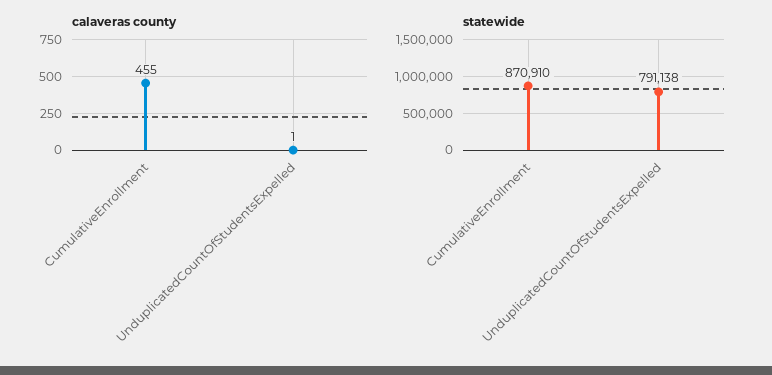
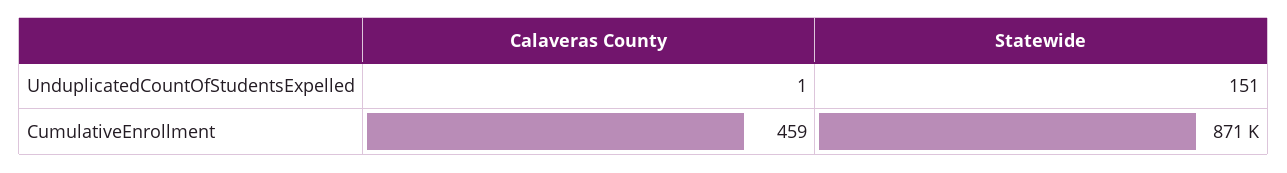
calaveras county, CumulativeEnrollment: 455 -> 459
statewide, UnduplicatedCountOfStudentsExpelled: 791138 -> 151

